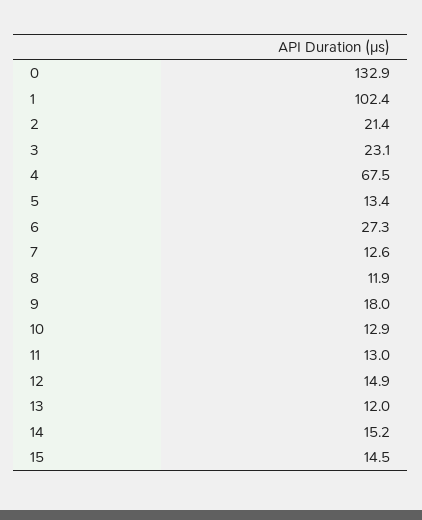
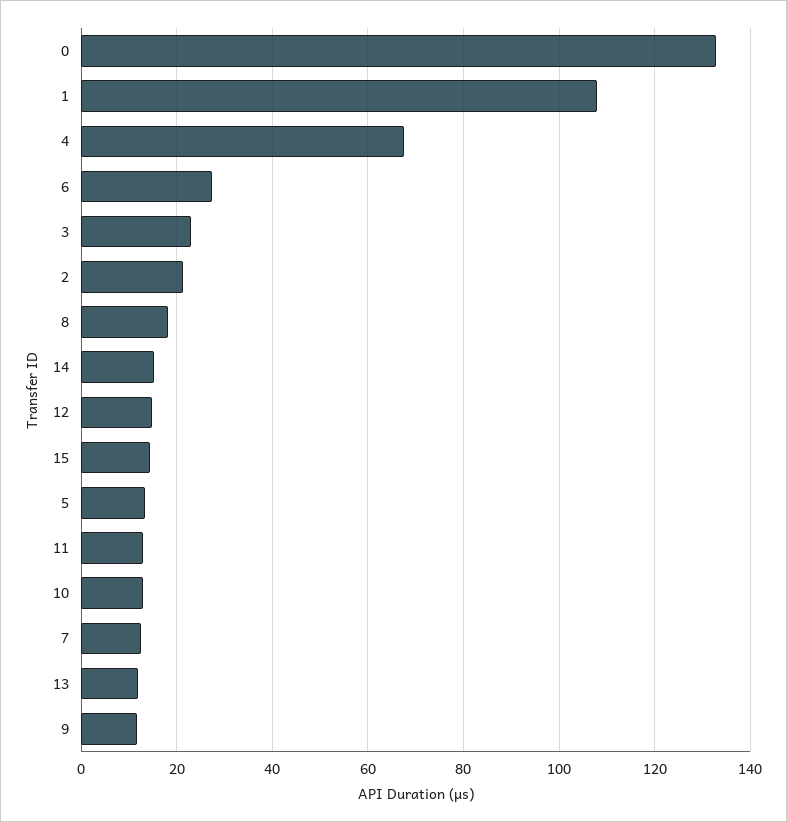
1: 102.4 -> 108
8: 11.9 -> 18
9: 18 -> 12

